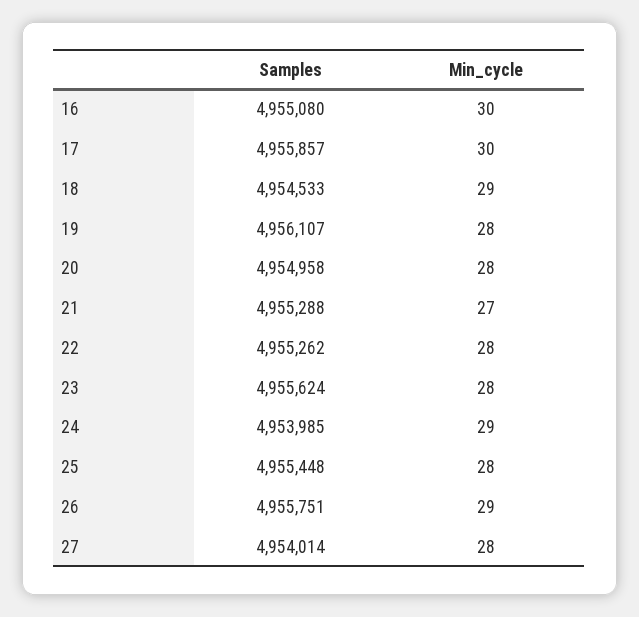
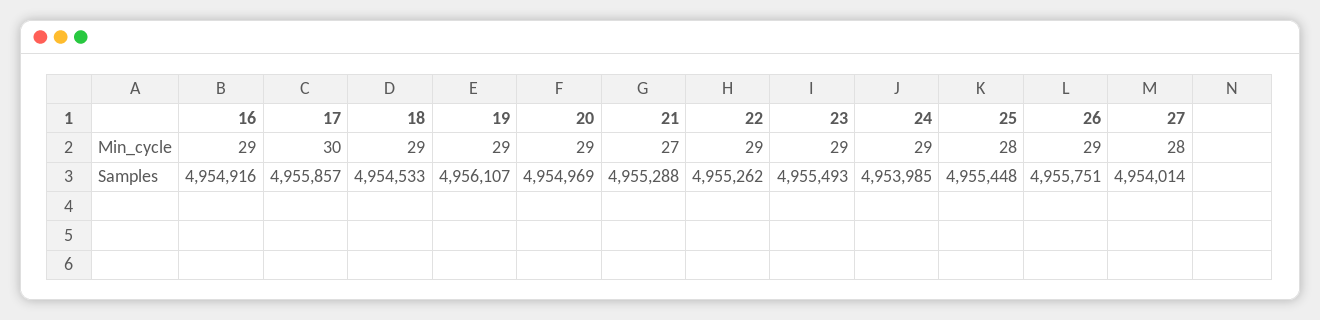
Samples, 16: 4955080 -> 4954916
Min_cycle, 16: 30 -> 29
Min_cycle, 19: 28 -> 29
Samples, 20: 4954958 -> 4954969
Min_cycle, 20: 28 -> 29
Min_cycle, 22: 28 -> 29
Samples, 23: 4955624 -> 4955493
Min_cycle, 23: 28 -> 29

